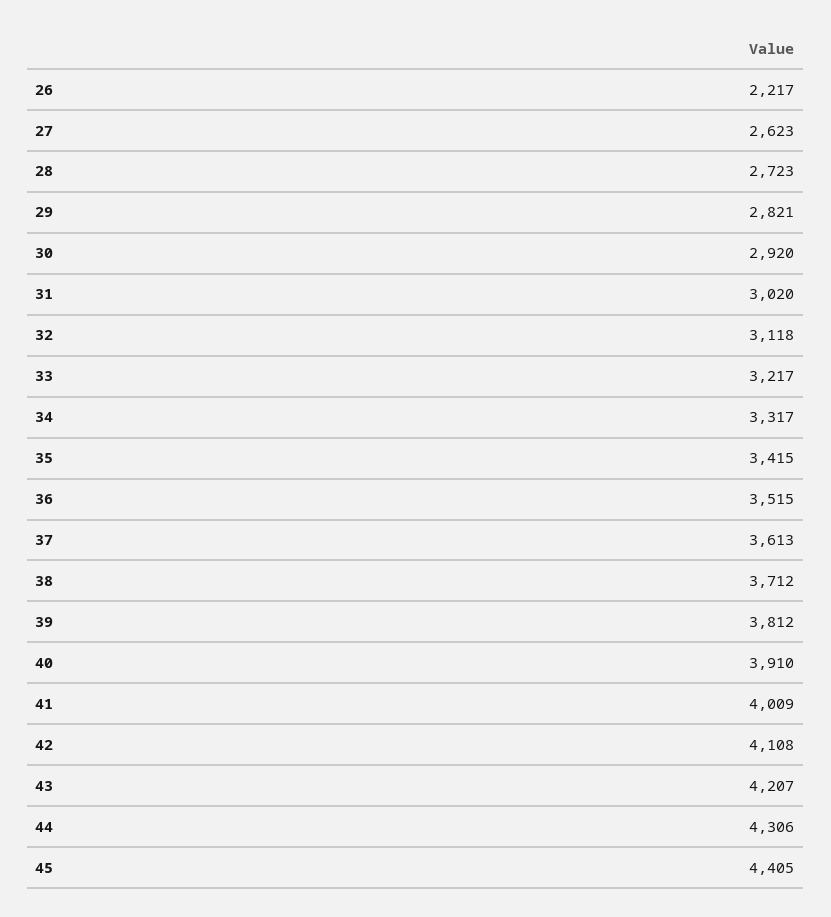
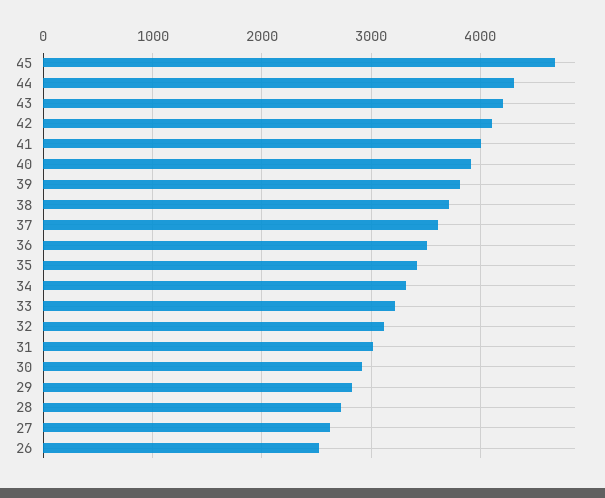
26: 2217 -> 2500
45: 4405 -> 4700

